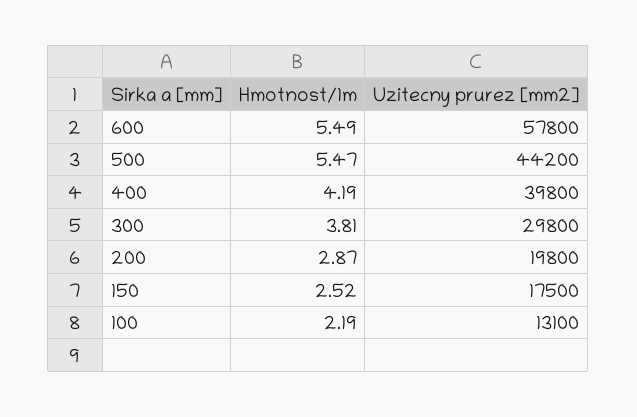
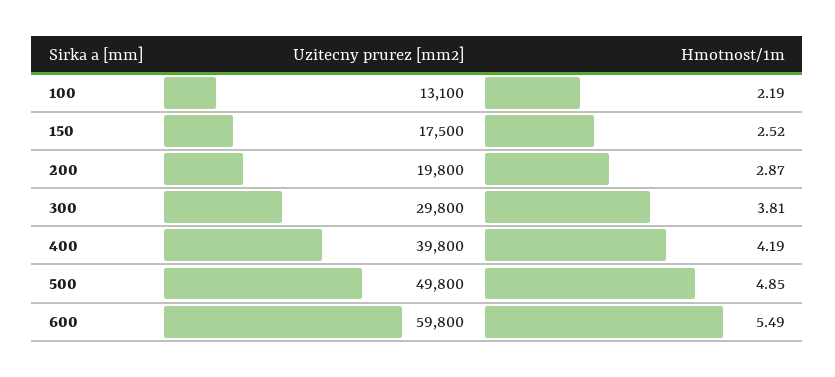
Uzitecny prurez [mm2], 600: 57800 -> 59800
Hmotnost/1m, 500: 5.47 -> 4.85
Uzitecny prurez [mm2], 500: 44200 -> 49800

